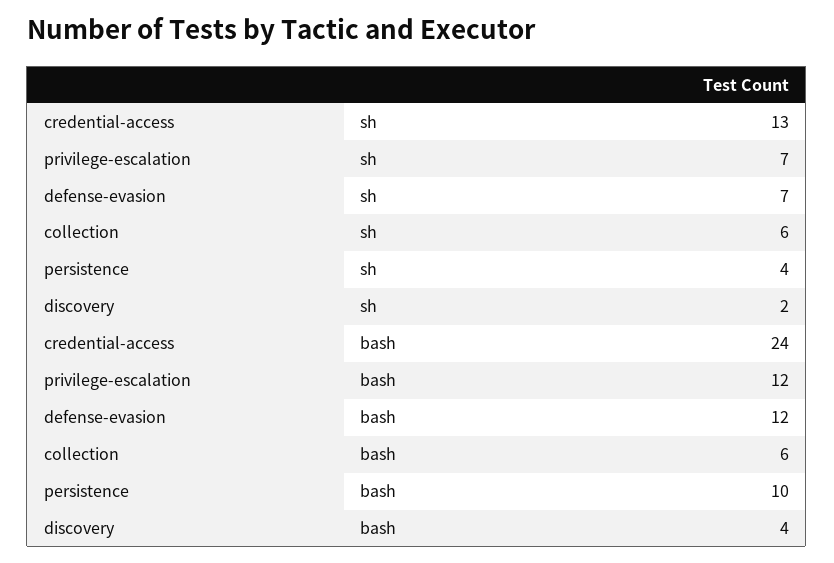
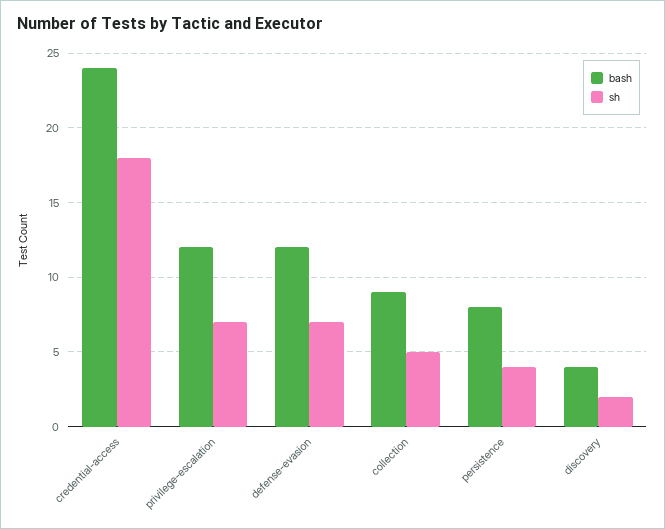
sh, credential-access: 13 -> 18
sh, collection: 6 -> 5
bash, collection: 6 -> 9
bash, persistence: 10 -> 8

